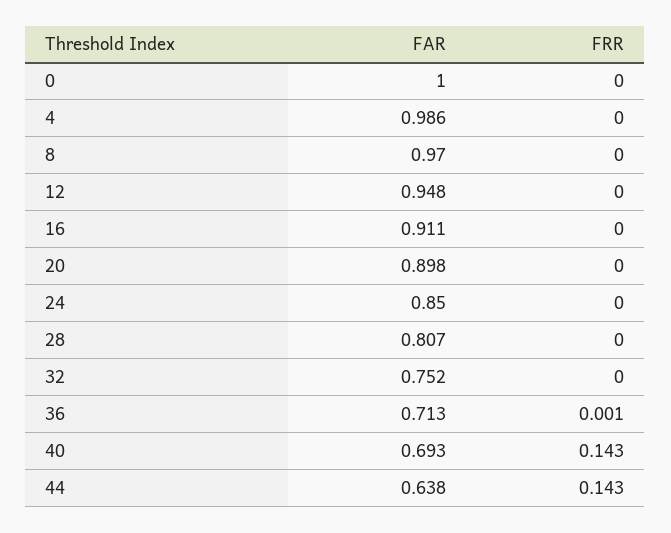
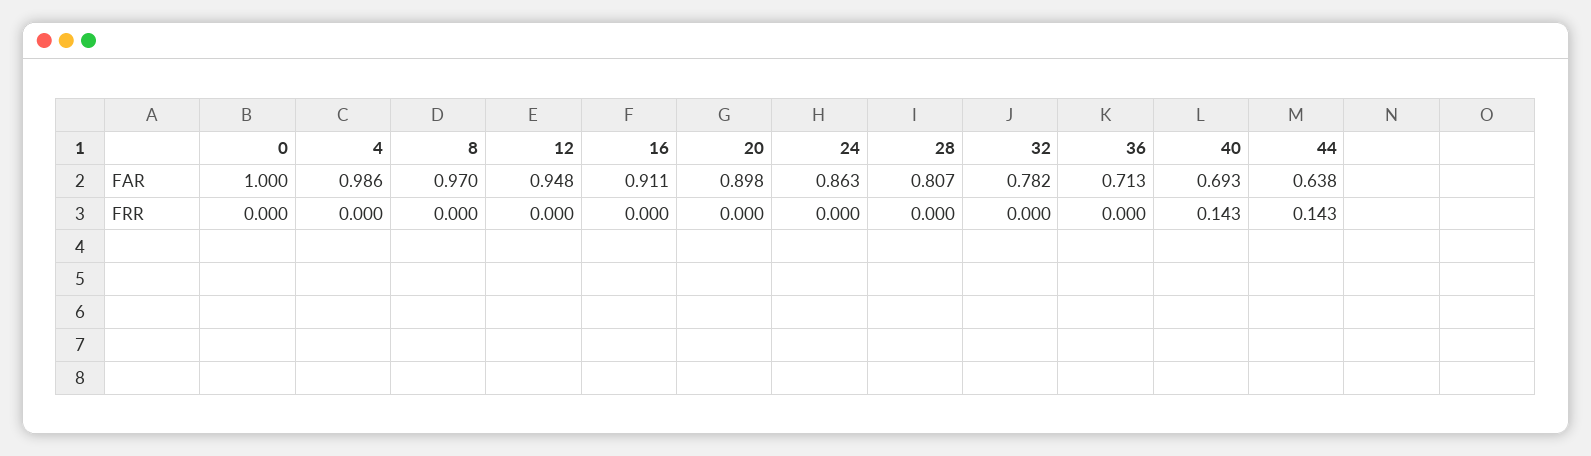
FAR, 24: 0.85 -> 0.863
FAR, 32: 0.752 -> 0.782
FRR, 36: 0.001 -> 0

